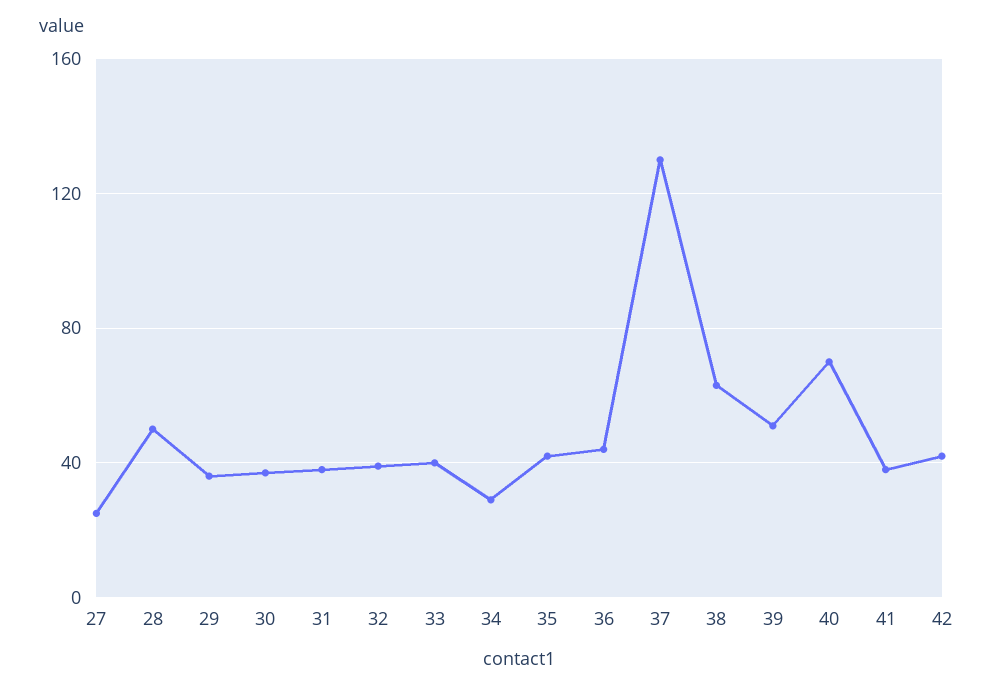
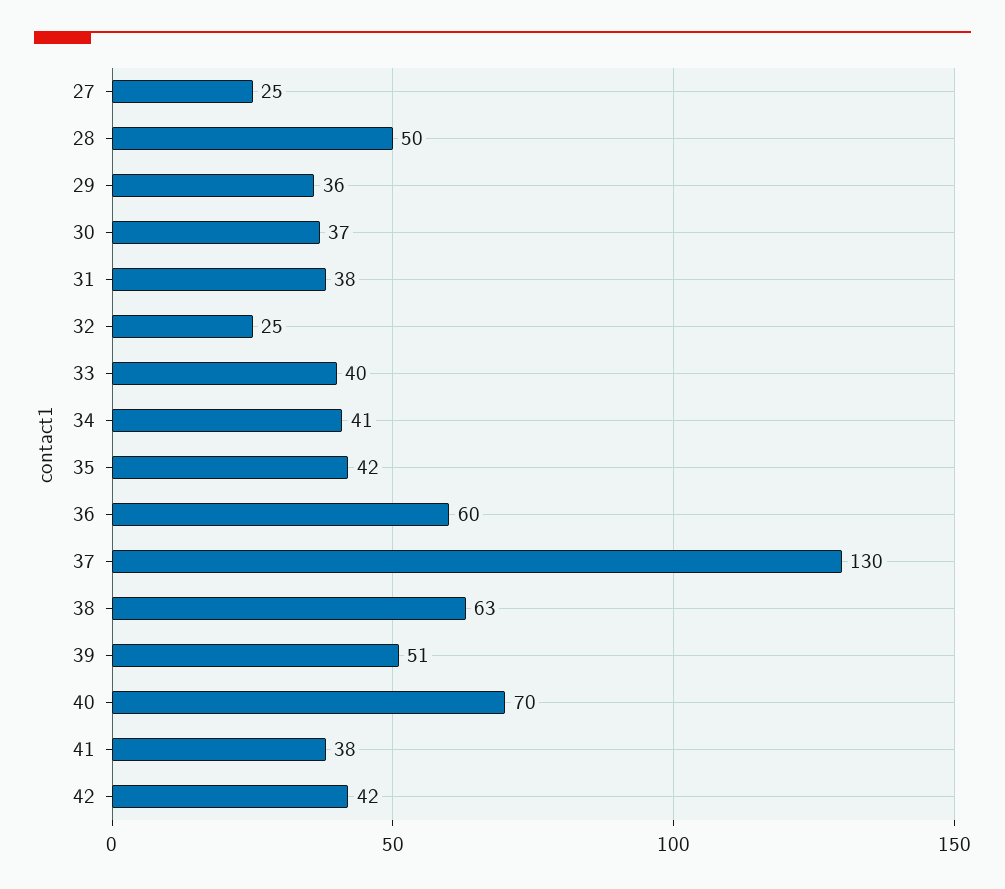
32: 40 -> 25
34: 30 -> 41
36: 45 -> 60

